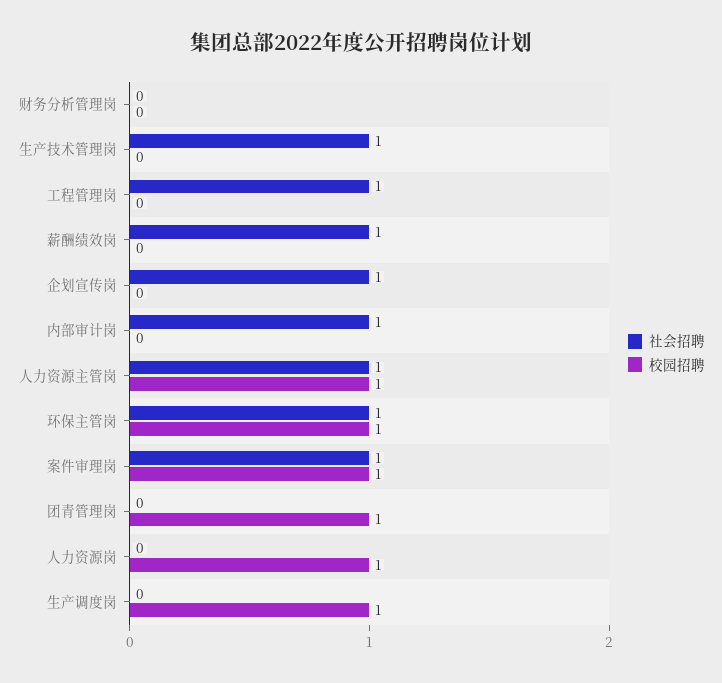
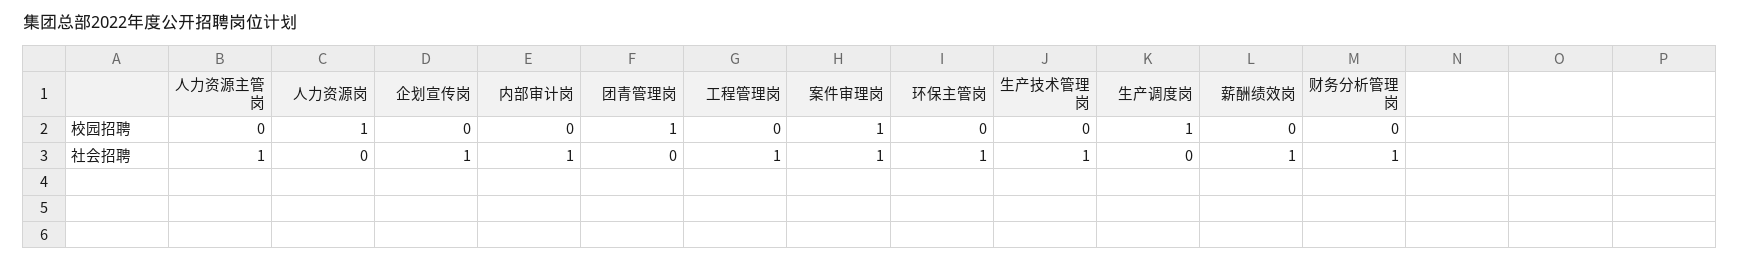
社会招聘, 财务分析管理岗: 0 -> 1
校园招聘, 人力资源主管岗: 1 -> 0
校园招聘, 环保主管岗: 1 -> 0

